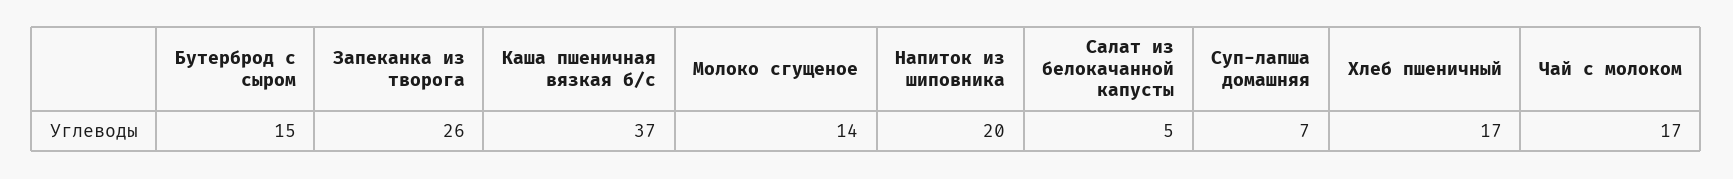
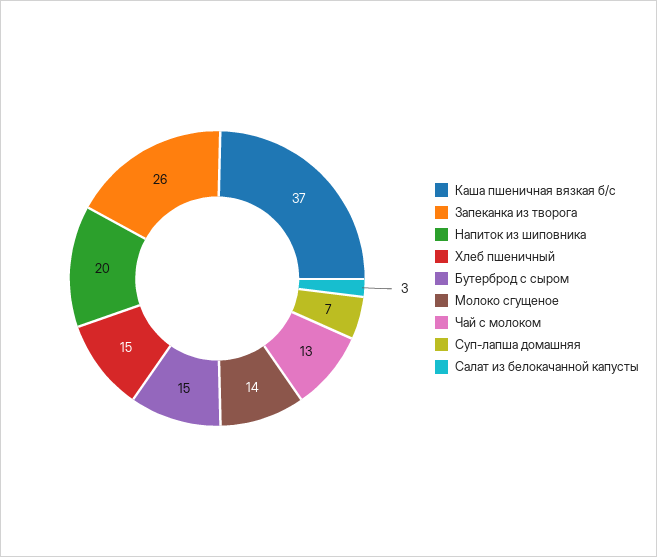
Салат из белокачанной капусты: 5 -> 3
Хлеб пшеничный: 17 -> 15
Чай с молоком: 17 -> 13

